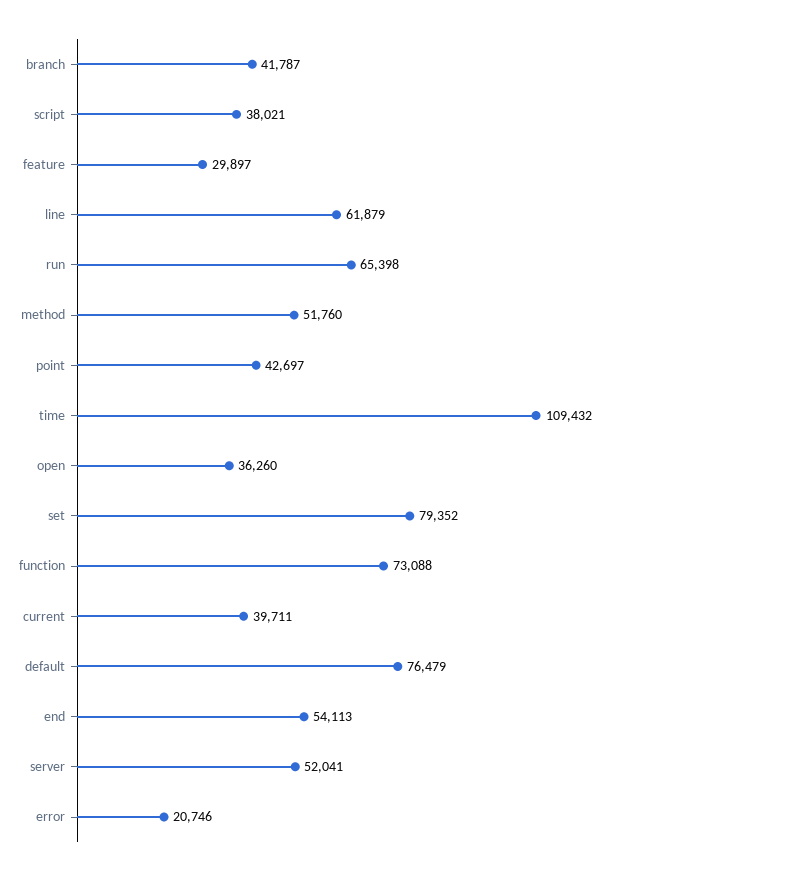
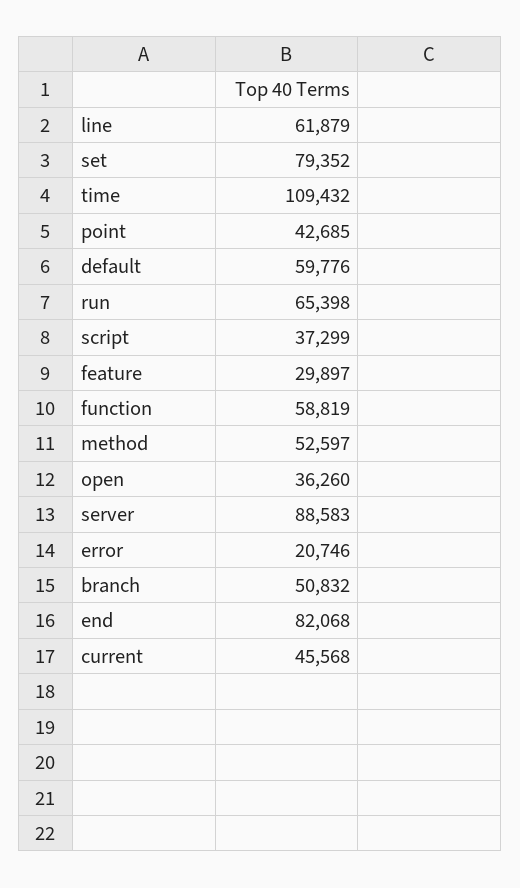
branch: 41787 -> 50832
script: 38021 -> 37299
method: 51760 -> 52597
point: 42697 -> 42685
function: 73088 -> 58819
current: 39711 -> 45568
default: 76479 -> 59776
end: 54113 -> 82068
server: 52041 -> 88583

